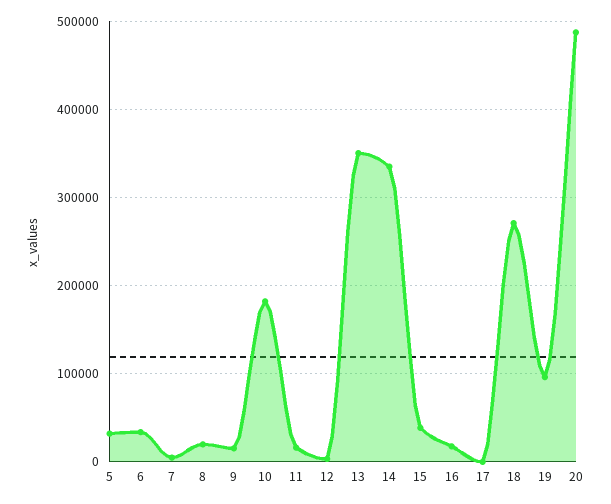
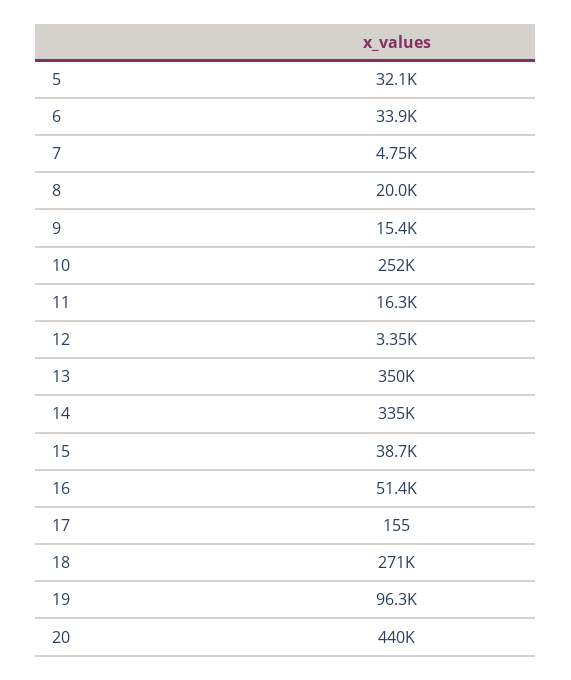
10: 180000 -> 252000
16: 20000 -> 51400
20: 490000 -> 440000

